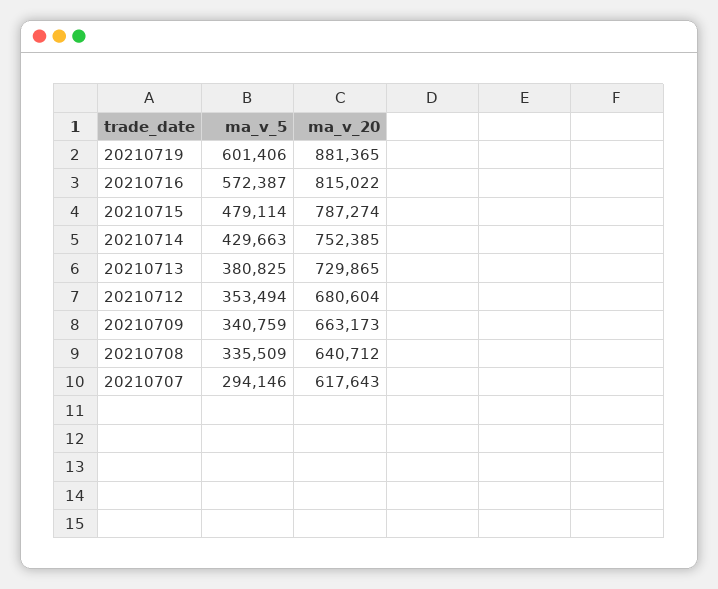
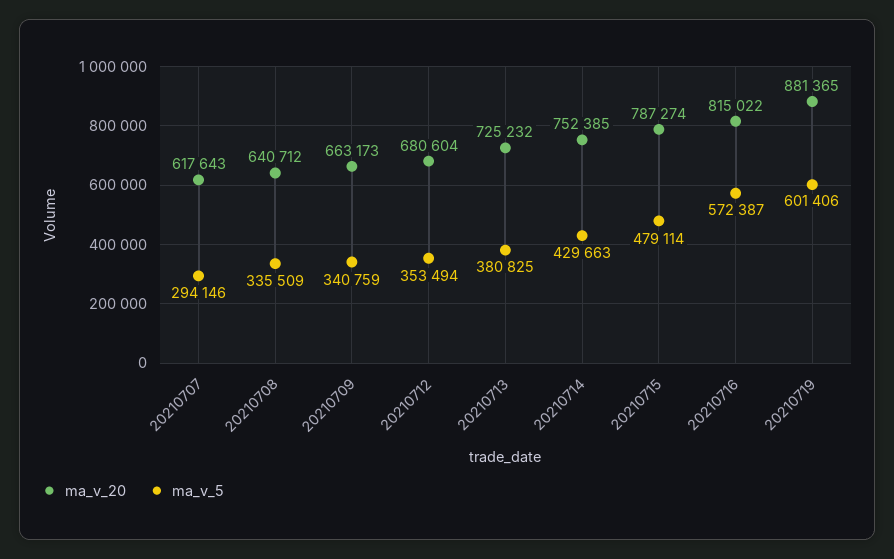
ma_v_20, 20210713: 729865 -> 725232

